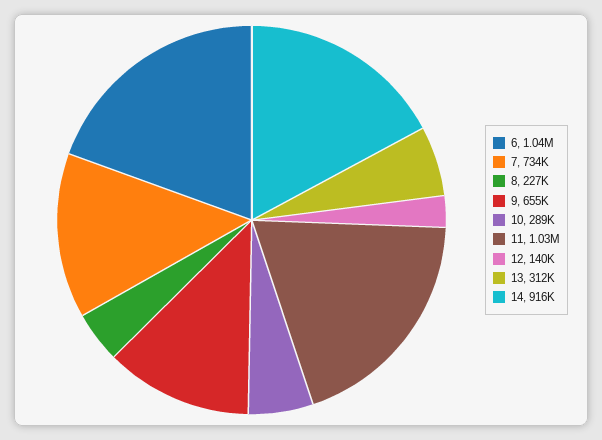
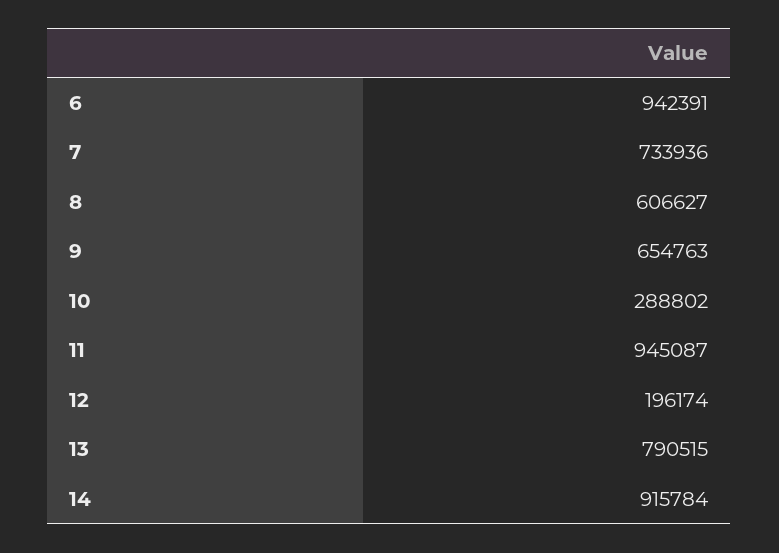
6: 1040000 -> 942391
8: 227000 -> 606627
11: 1030000 -> 945087
12: 140000 -> 196174
13: 312000 -> 790515

